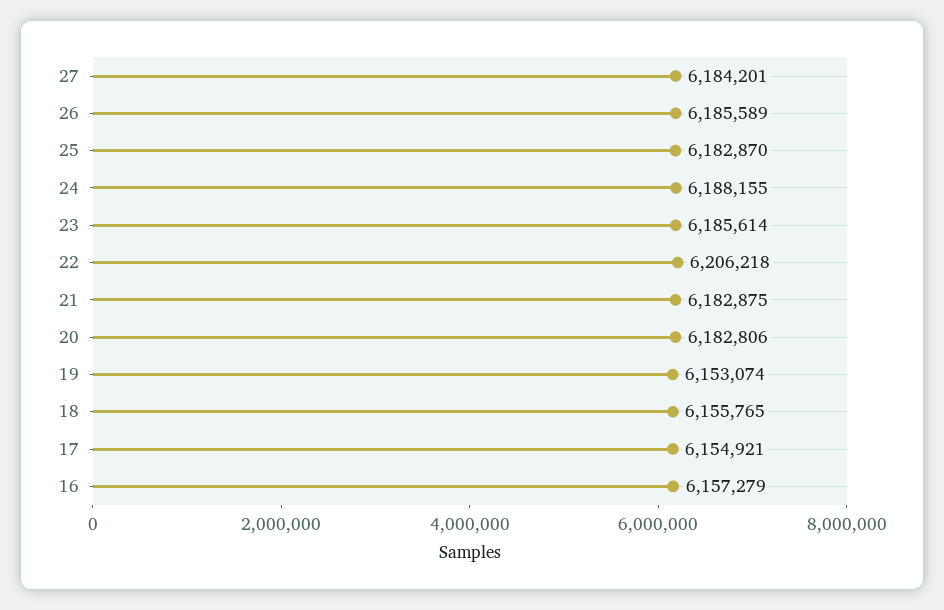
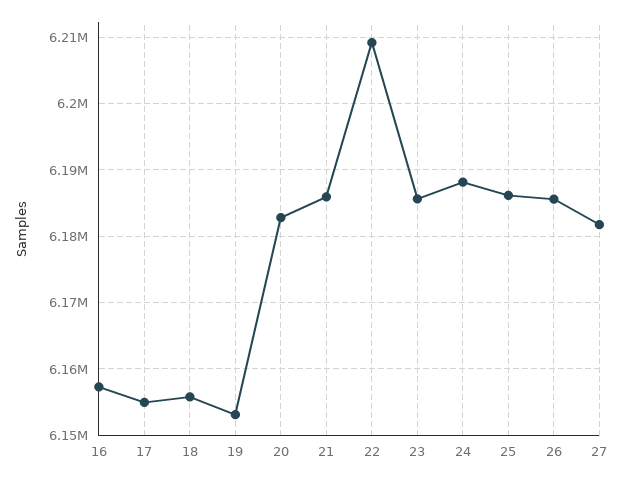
27: 6184201 -> 6182000
25: 6182870 -> 6186000
22: 6206218 -> 6209000
21: 6182875 -> 6186000

